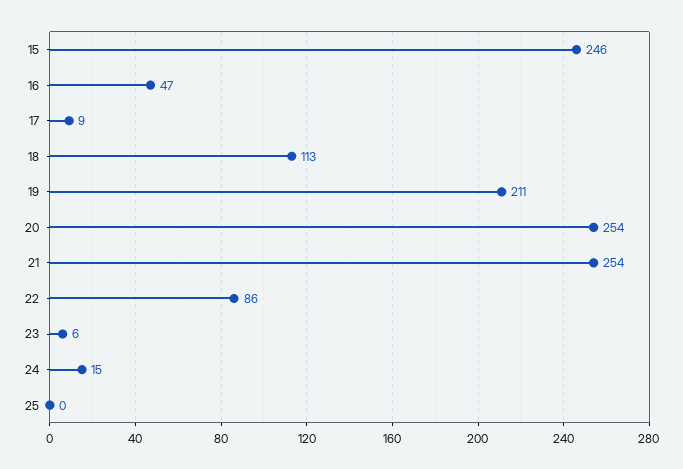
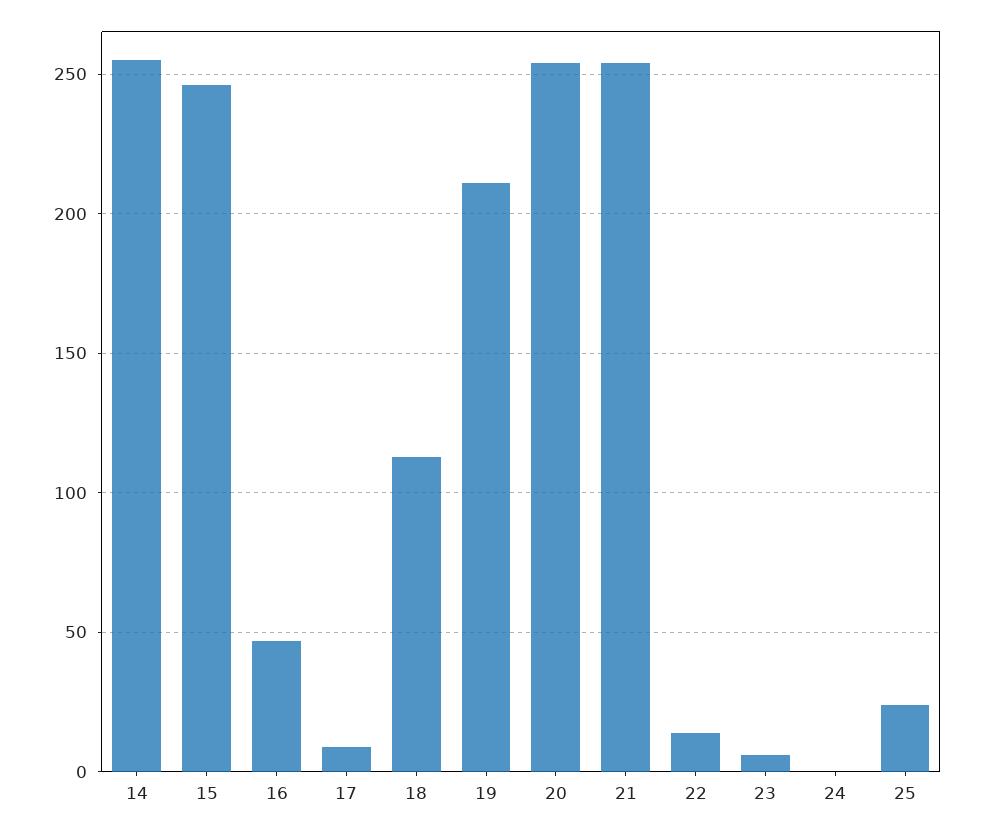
22: 86 -> 15
24: 15 -> 0
25: 0 -> 25
14: none -> 255

